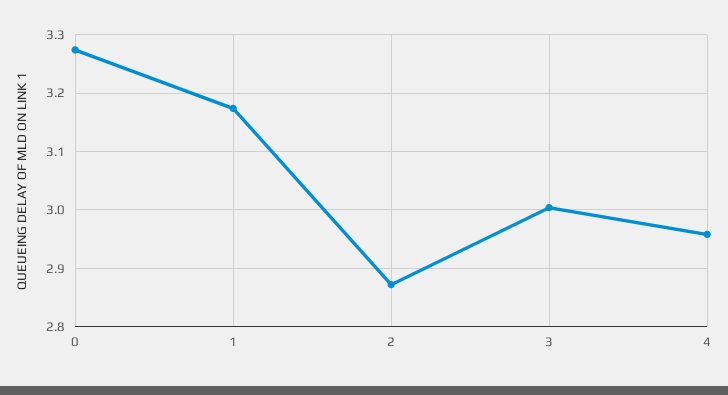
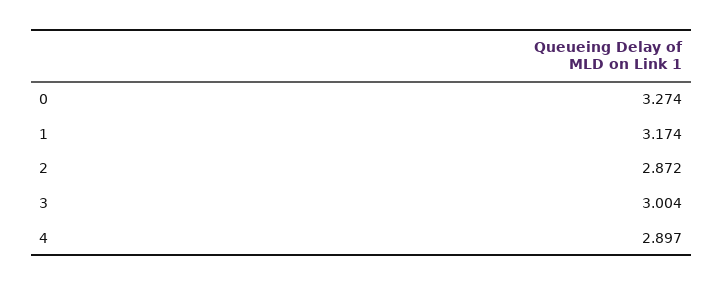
4: 2.96 -> 2.897

